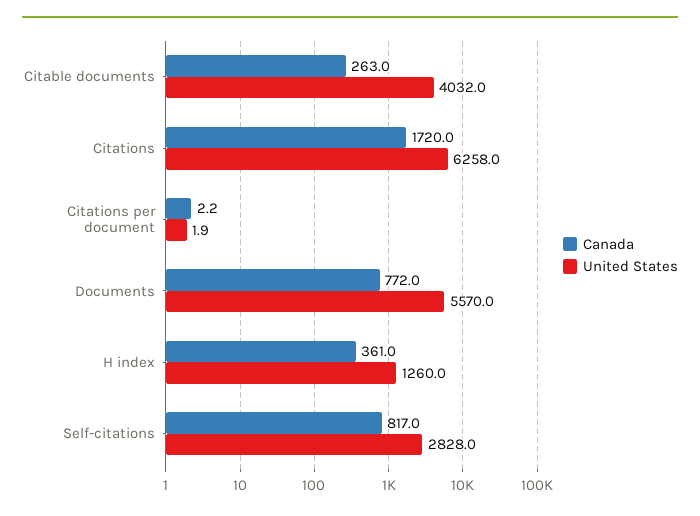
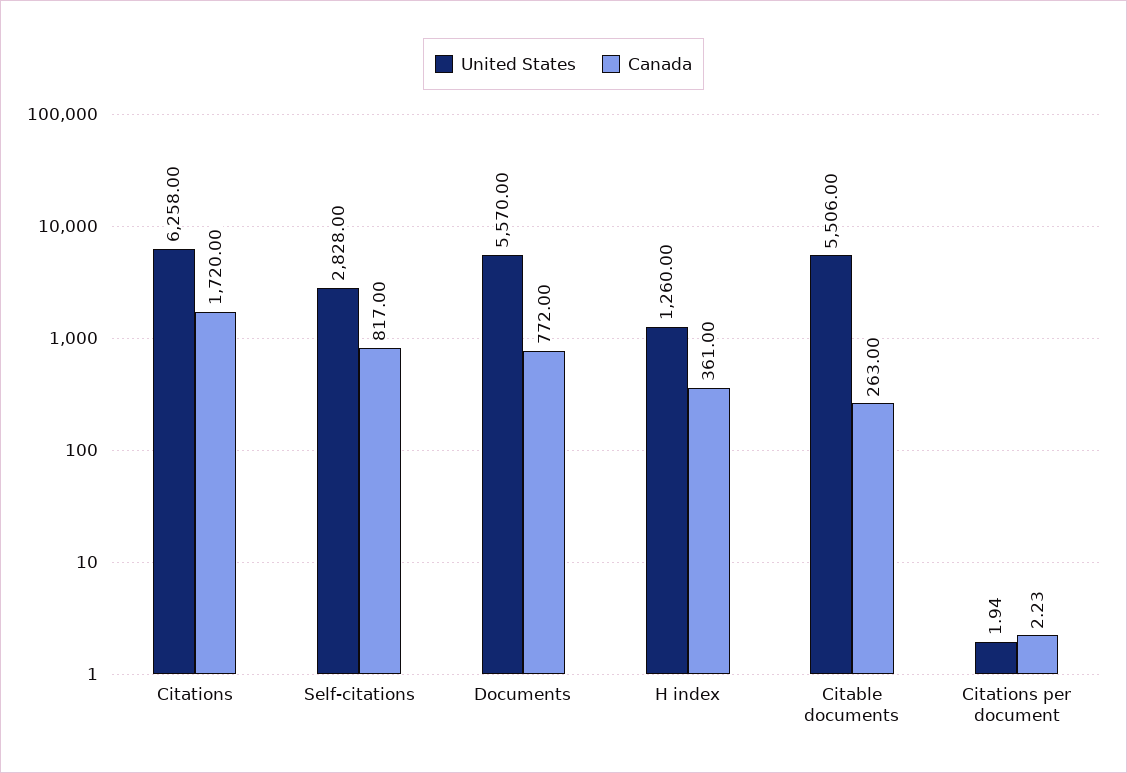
United States, Citable documents: 4032 -> 5506

